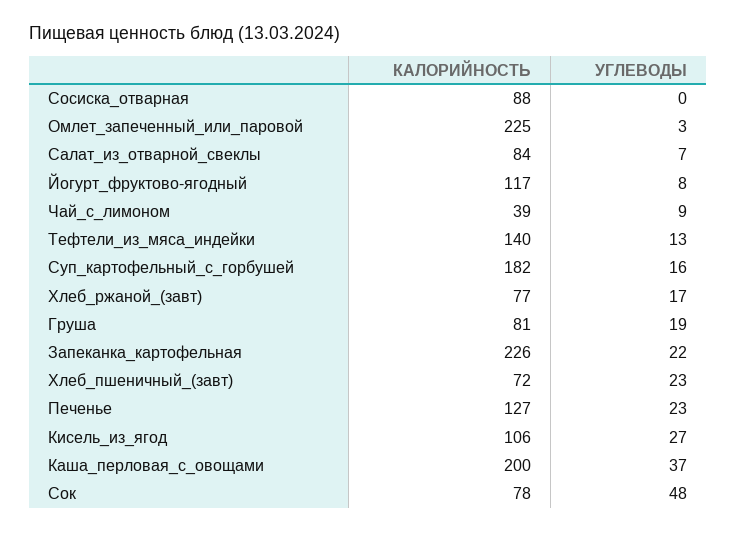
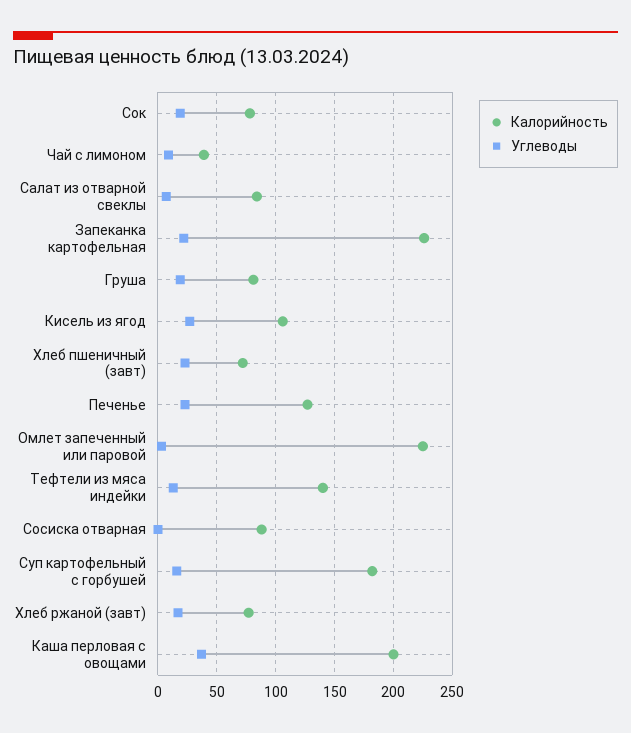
КАЛОРИЙНОСТЬ, Йогурт_фруктово-ягодный: 117 -> none
УГЛЕВОДЫ, Йогурт_фруктово-ягодный: 8 -> none
УГЛЕВОДЫ, Сок: 48 -> 20

